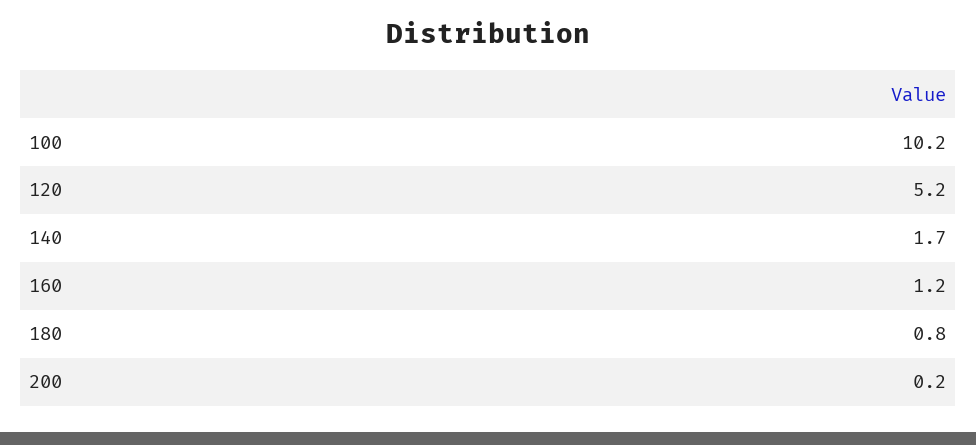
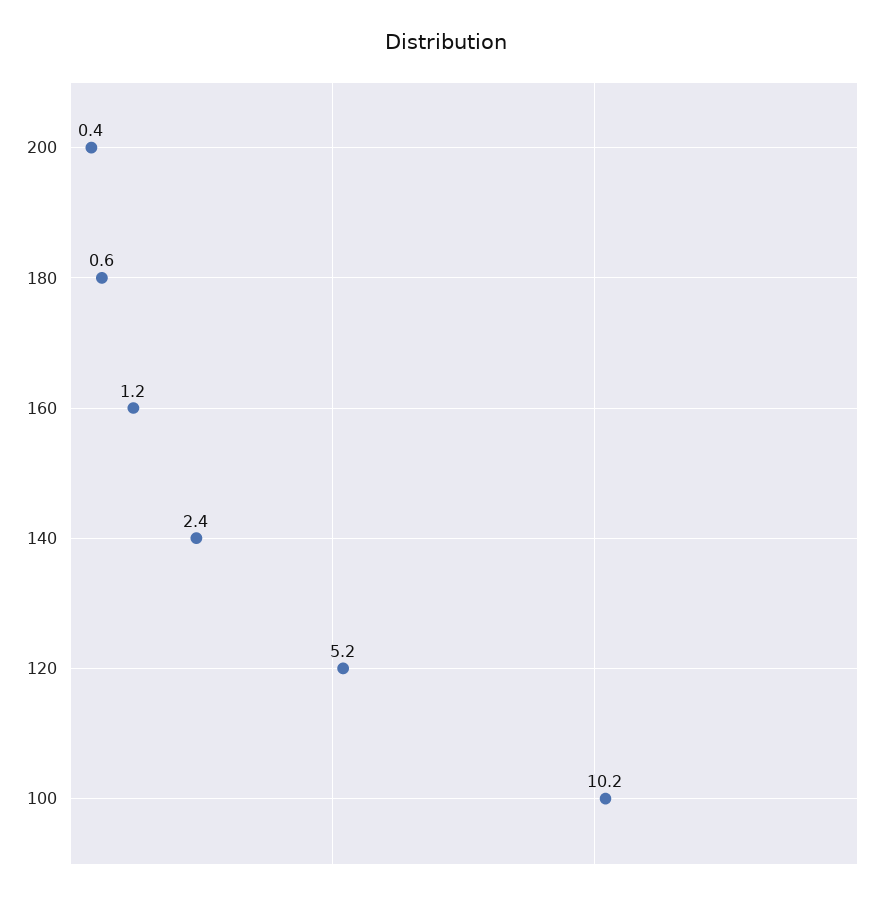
140: 1.7 -> 2.4
180: 0.8 -> 0.6
200: 0.2 -> 0.4

